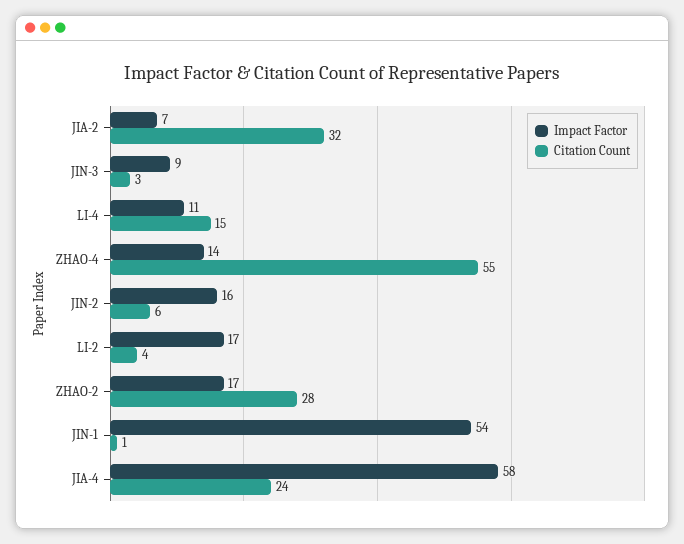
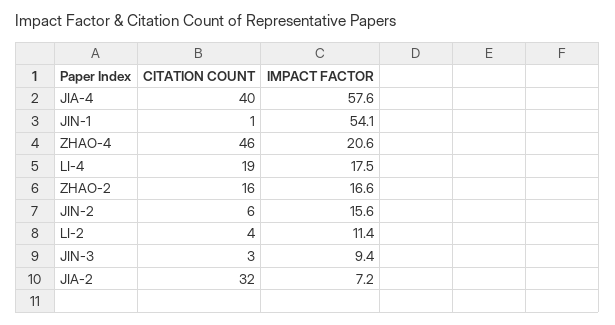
Impact Factor, LI-4: 11 -> 17.5
Citation Count, LI-4: 15 -> 19
Impact Factor, ZHAO-4: 14 -> 20.6
Citation Count, ZHAO-4: 55 -> 46
Impact Factor, LI-2: 17 -> 11.4
Citation Count, ZHAO-2: 28 -> 16
Citation Count, JIA-4: 24 -> 40

